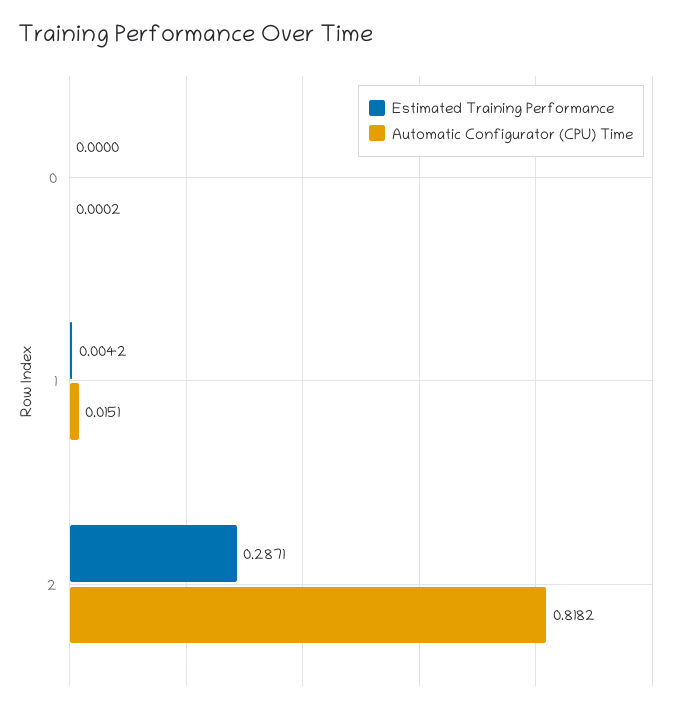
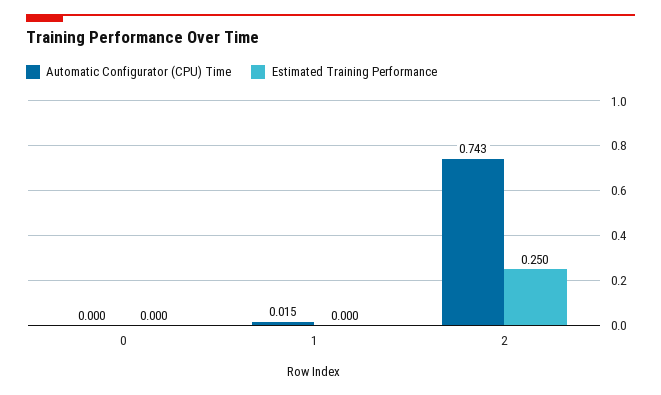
Estimated Training Performance, 1: 0.0042 -> 0
Estimated Training Performance, 2: 0.2871 -> 0.25
Automatic Configurator (CPU) Time, 2: 0.8182 -> 0.743

